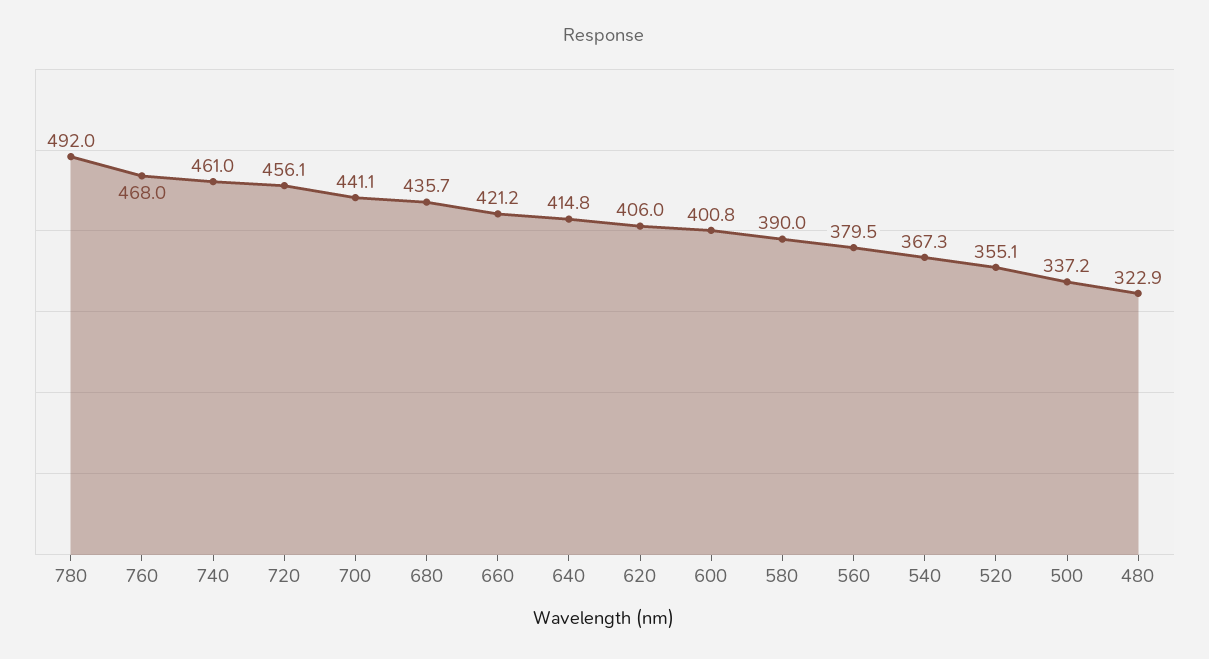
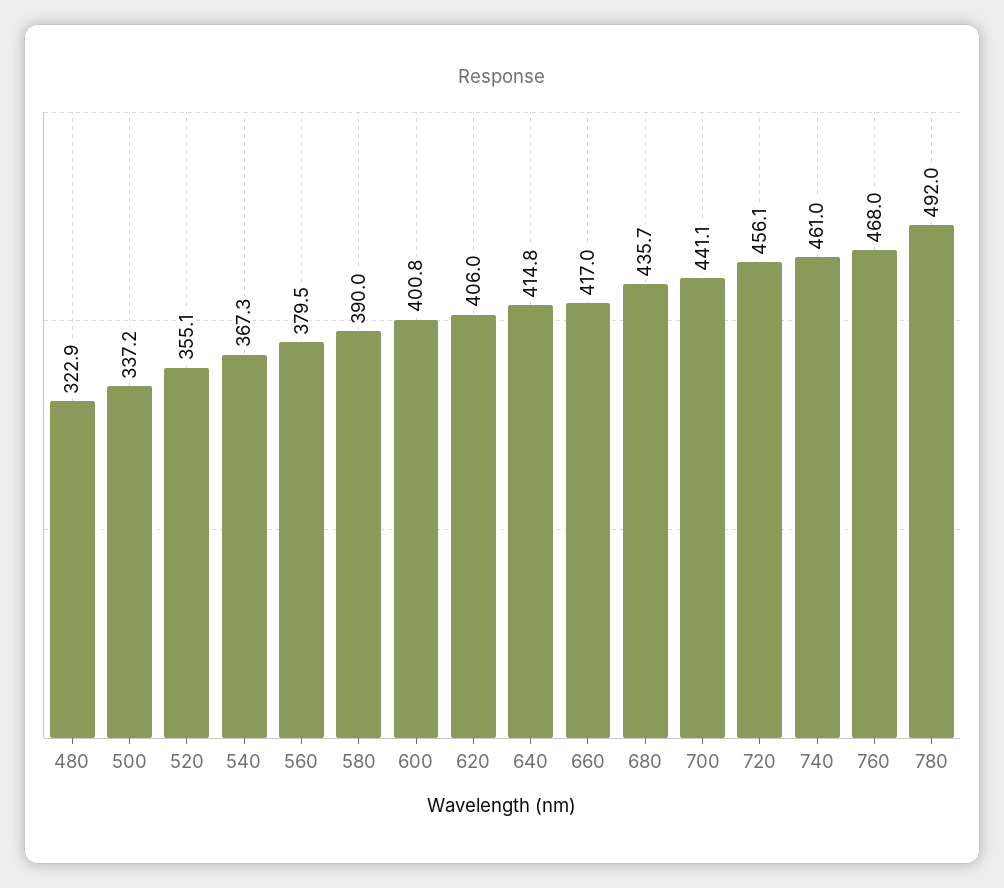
660: 421.2 -> 417

